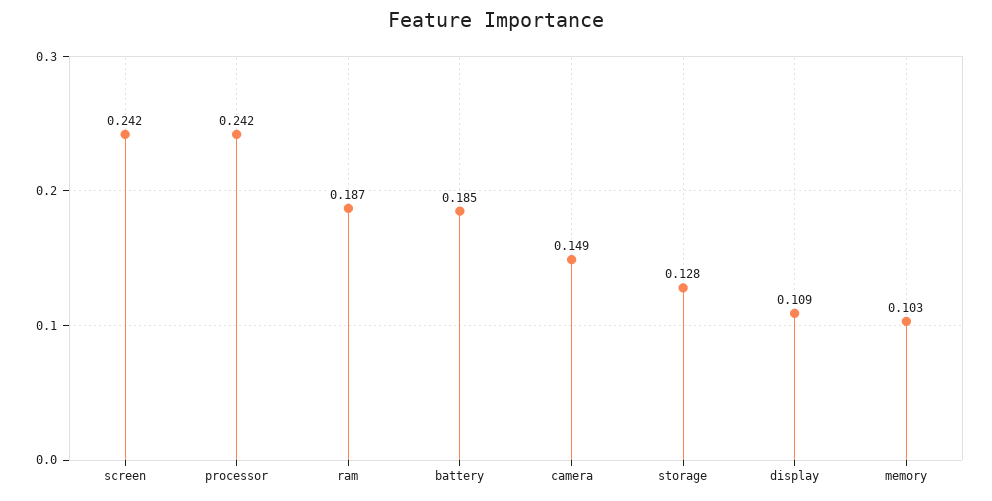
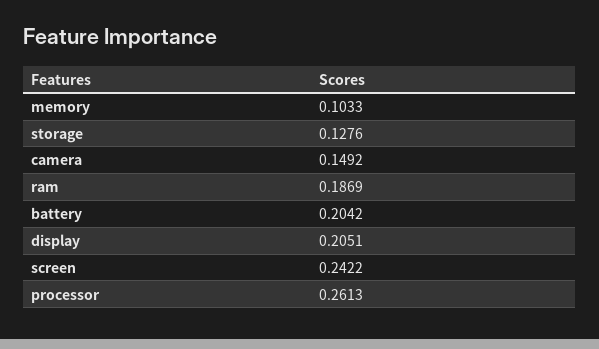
processor: 0.242 -> 0.2613
battery: 0.185 -> 0.2042
display: 0.109 -> 0.2051

